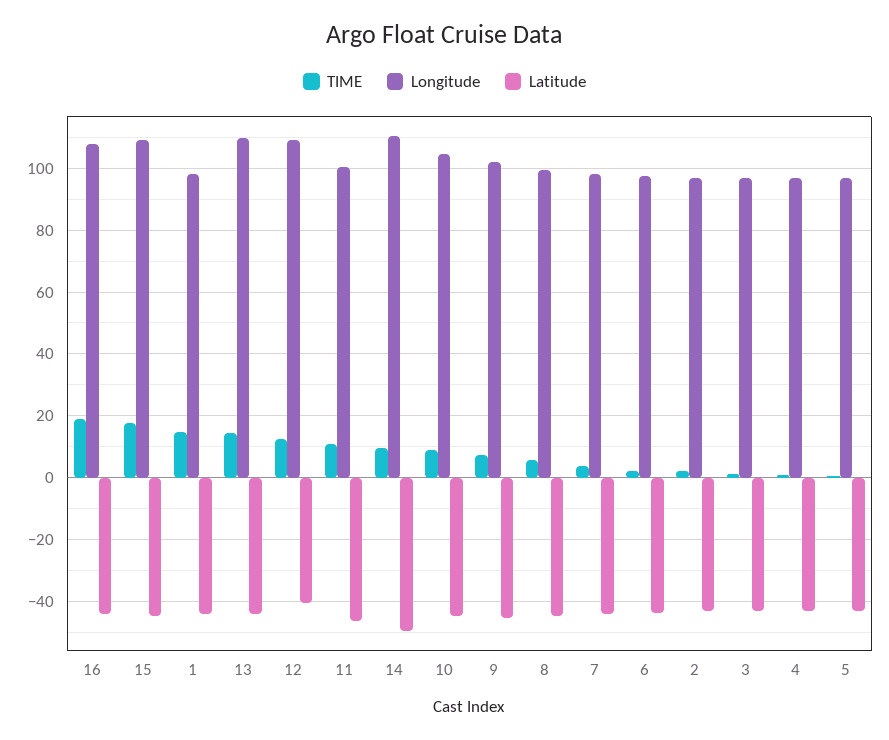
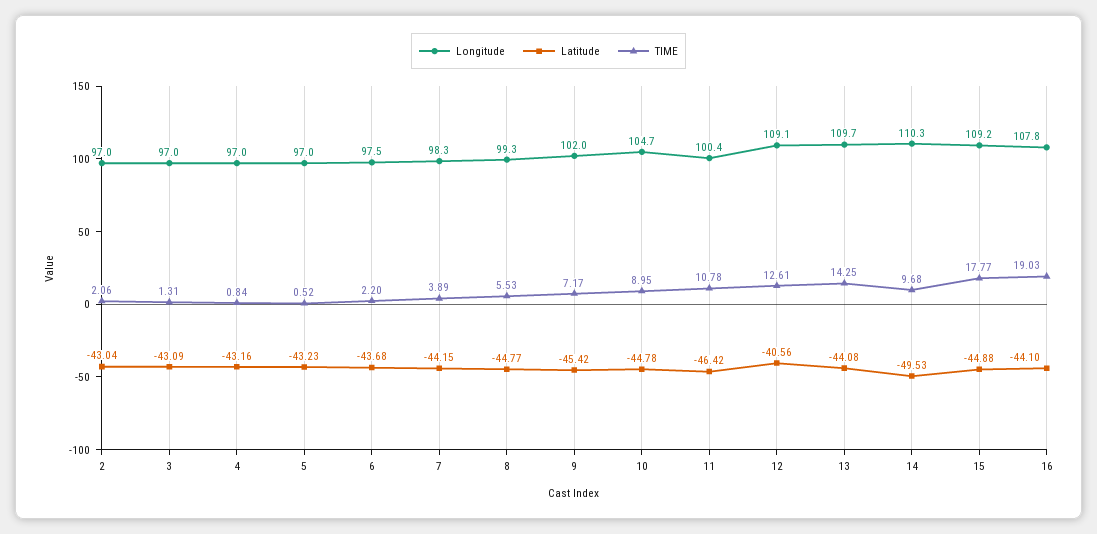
TIME, 1: 14 -> none
Longitude, 1: 98 -> none
Latitude, 1: -44 -> none

